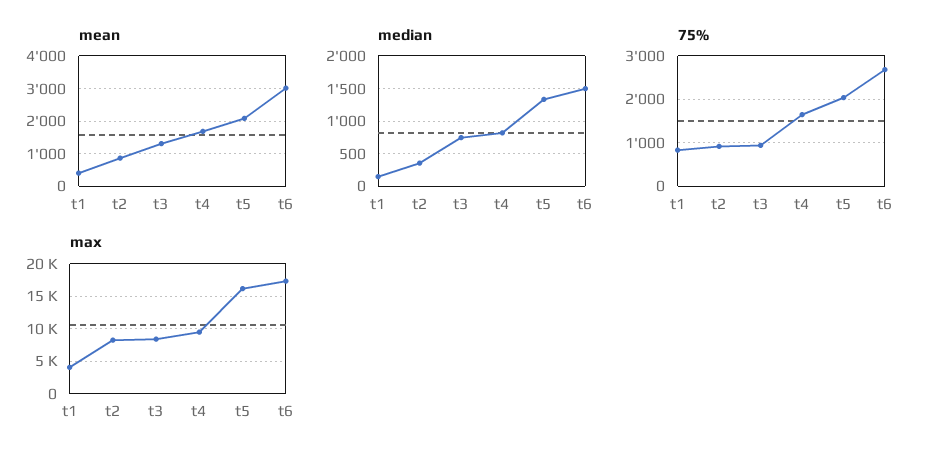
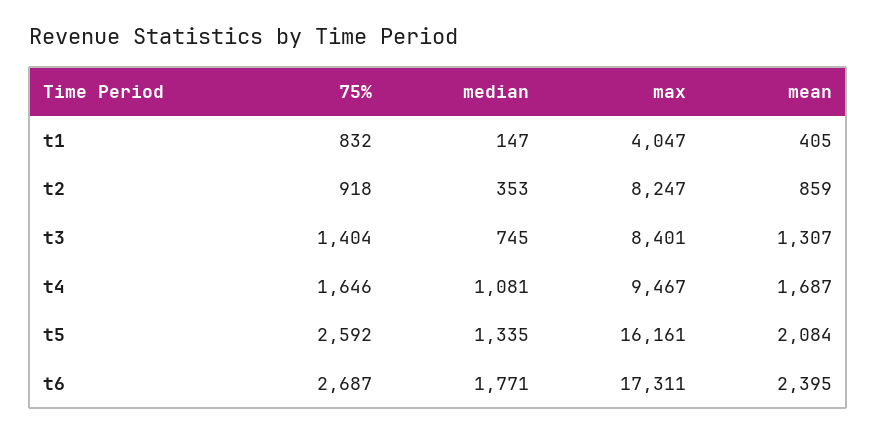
mean, t6: 3000 -> 2395
median, t4: 800 -> 1081
median, t6: 1500 -> 1771
75%, t3: 1000 -> 1404
75%, t5: 2000 -> 2592

